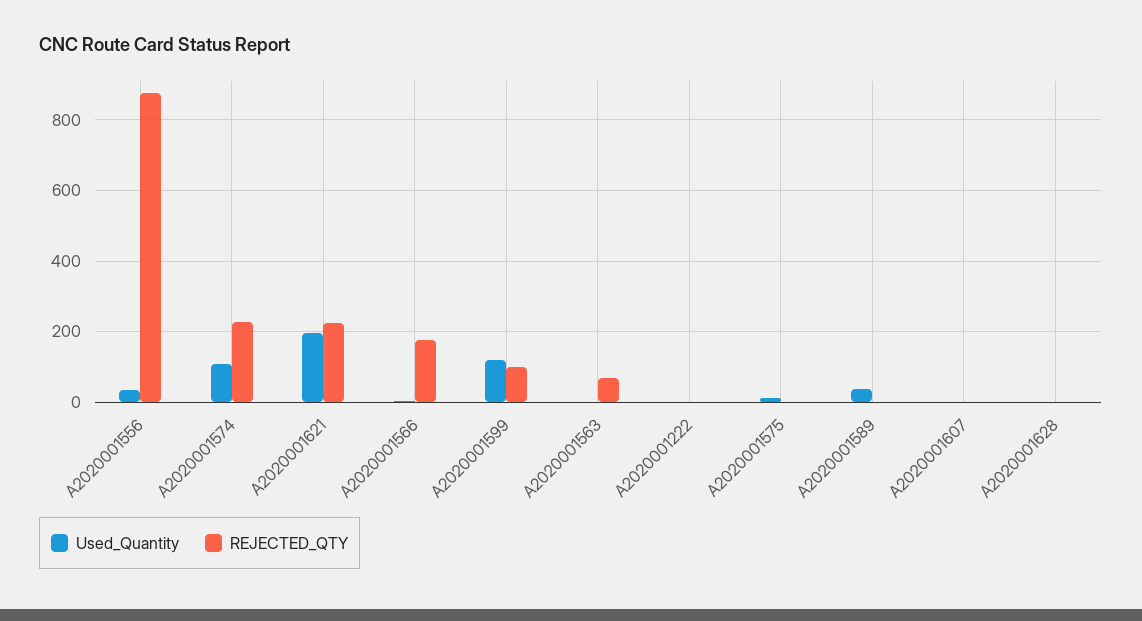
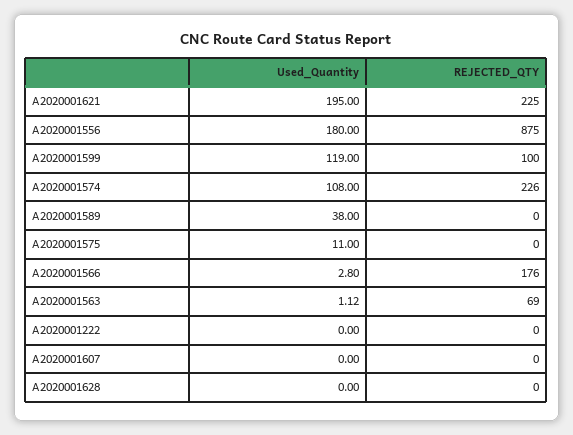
Used_Quantity, A2020001556: 40 -> 180

